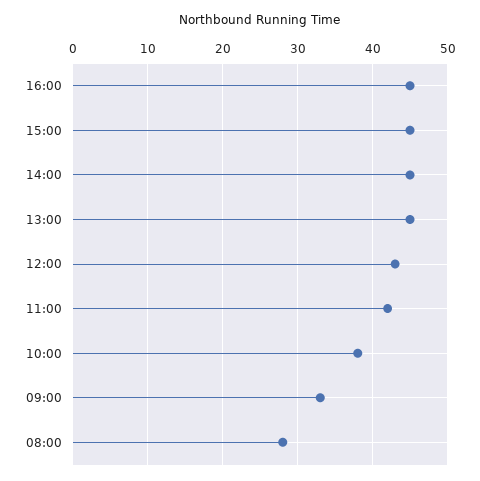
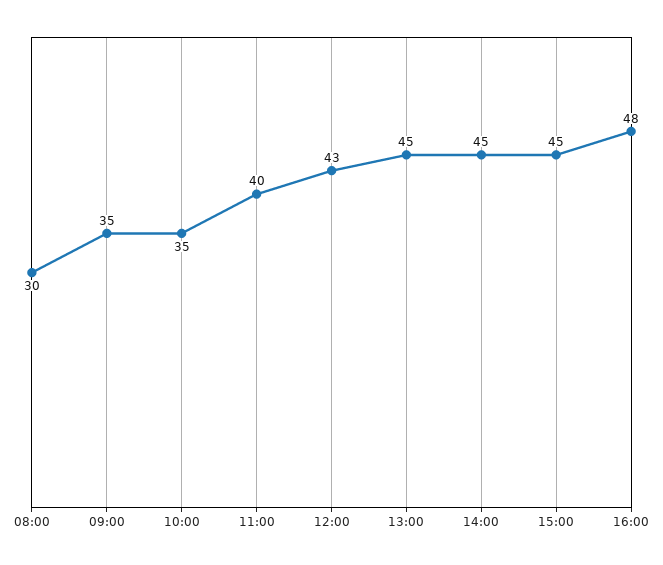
16:00: 45 -> 48
11:00: 42 -> 40
10:00: 38 -> 35
09:00: 33 -> 35
08:00: 28 -> 30

